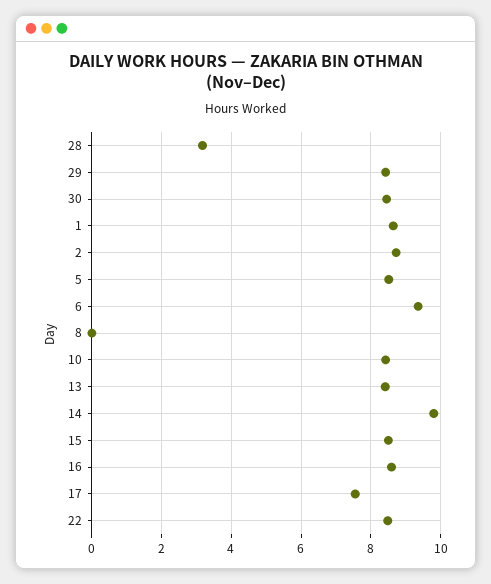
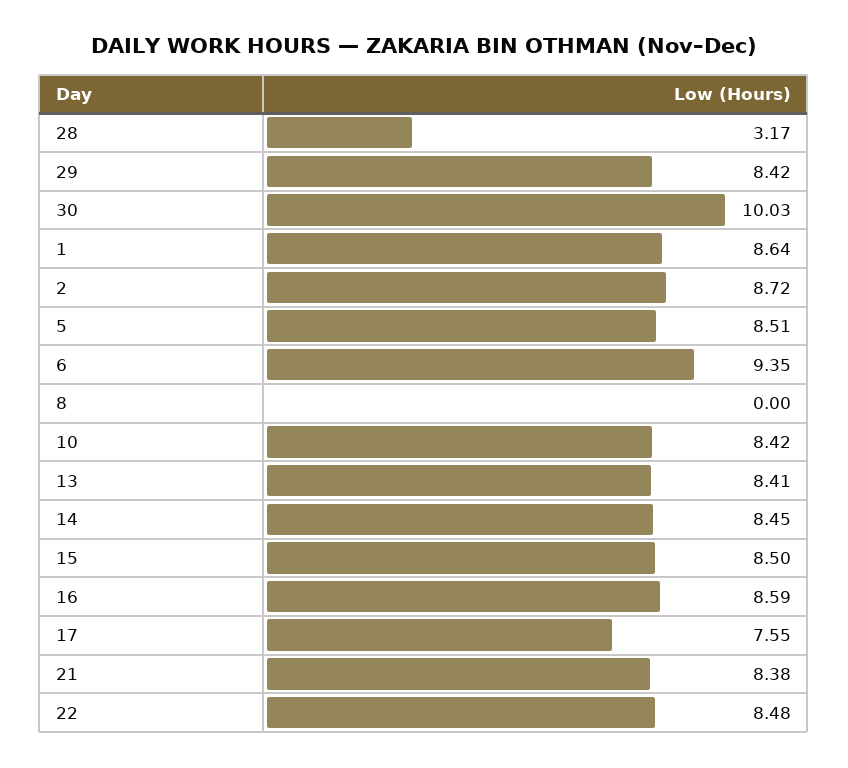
30: 8.4 -> 10.03
14: 9.8 -> 8.45
21: none -> 8.38

